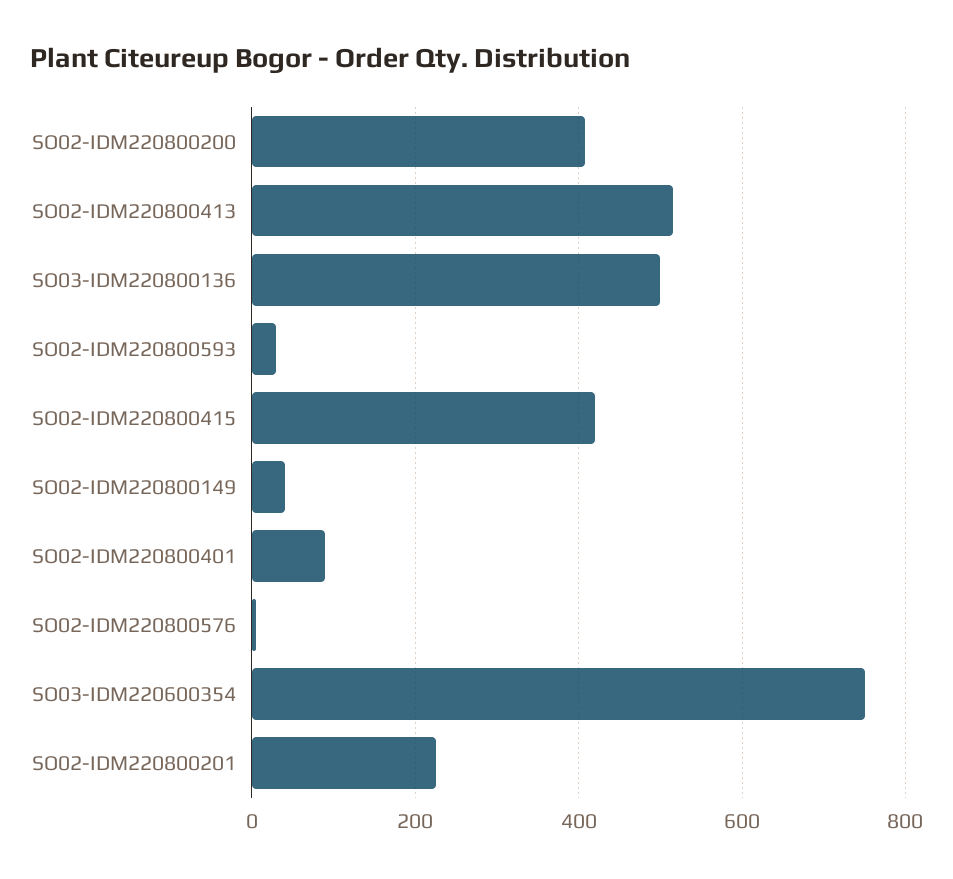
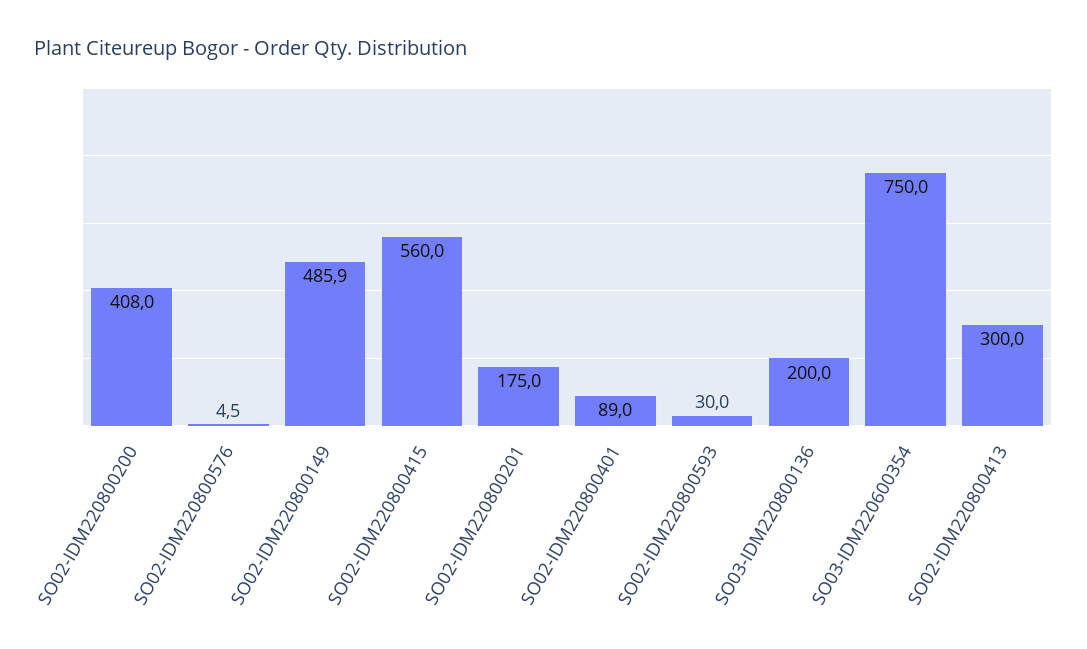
SO02-IDM220800413: 520 -> 300
SO03-IDM220800136: 500 -> 200
SO02-IDM220800415: 420 -> 560
SO02-IDM220800149: 40 -> 485.9
SO02-IDM220800201: 220 -> 175

